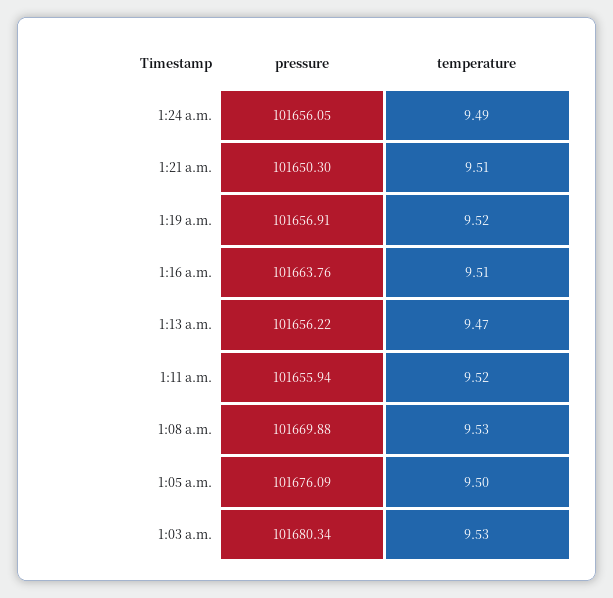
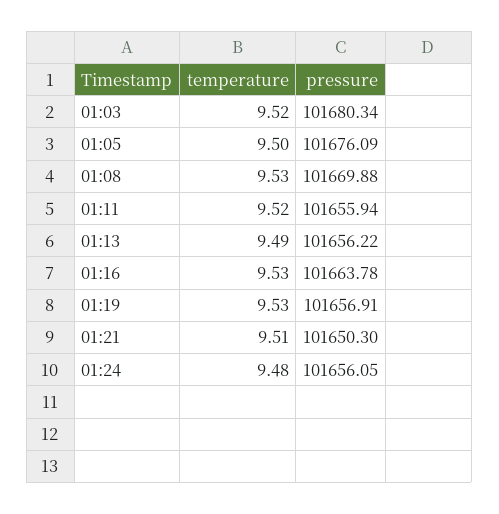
temperature, 1:24 a.m.: 9.49 -> 9.48
temperature, 1:19 a.m.: 9.52 -> 9.53
pressure, 1:16 a.m.: 101663.76 -> 101663.78
temperature, 1:16 a.m.: 9.51 -> 9.53
temperature, 1:13 a.m.: 9.47 -> 9.49
temperature, 1:03 a.m.: 9.53 -> 9.52

